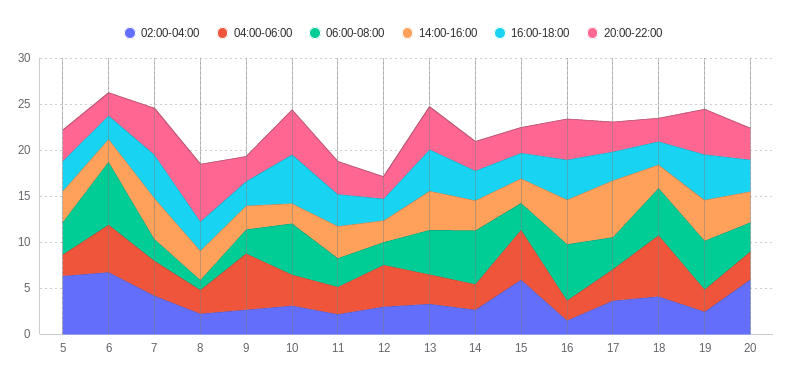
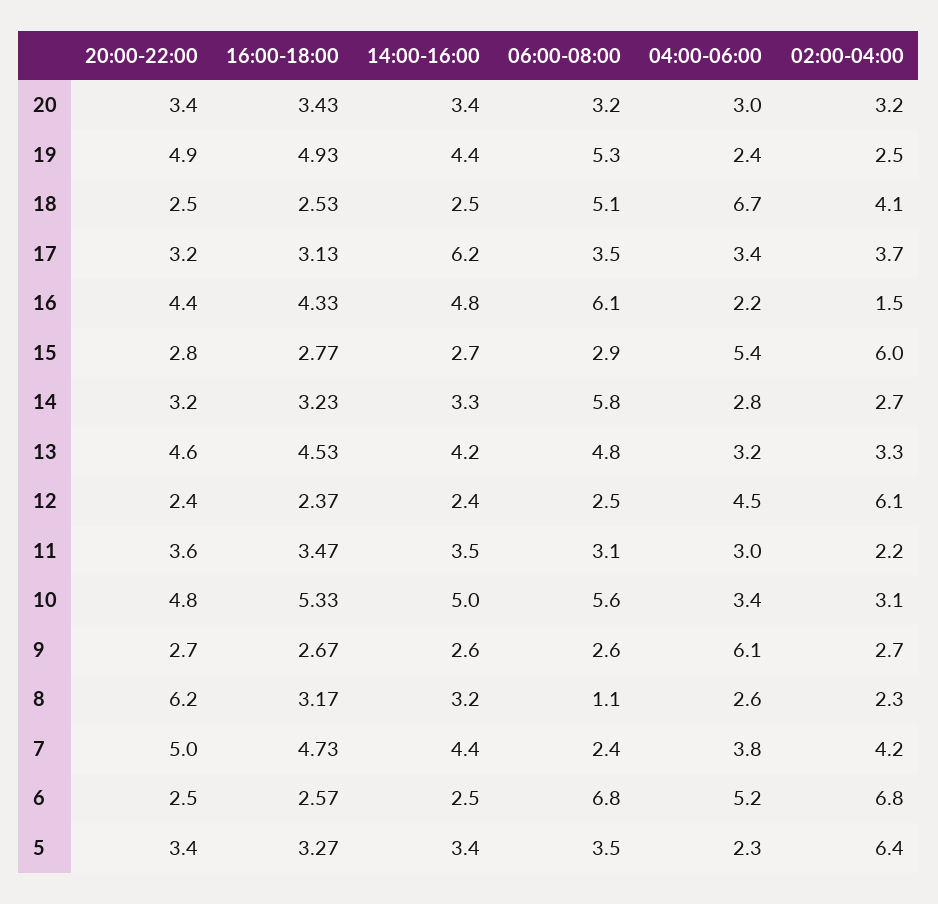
14:00-16:00, 10: 2 -> 5
02:00-04:00, 12: 3 -> 6.1
02:00-04:00, 20: 6 -> 3.2

